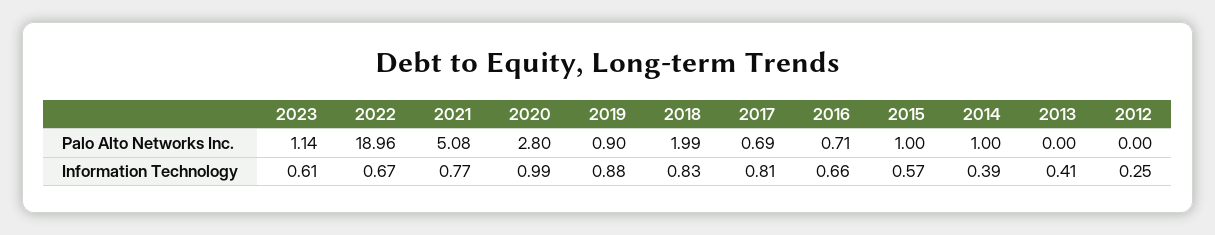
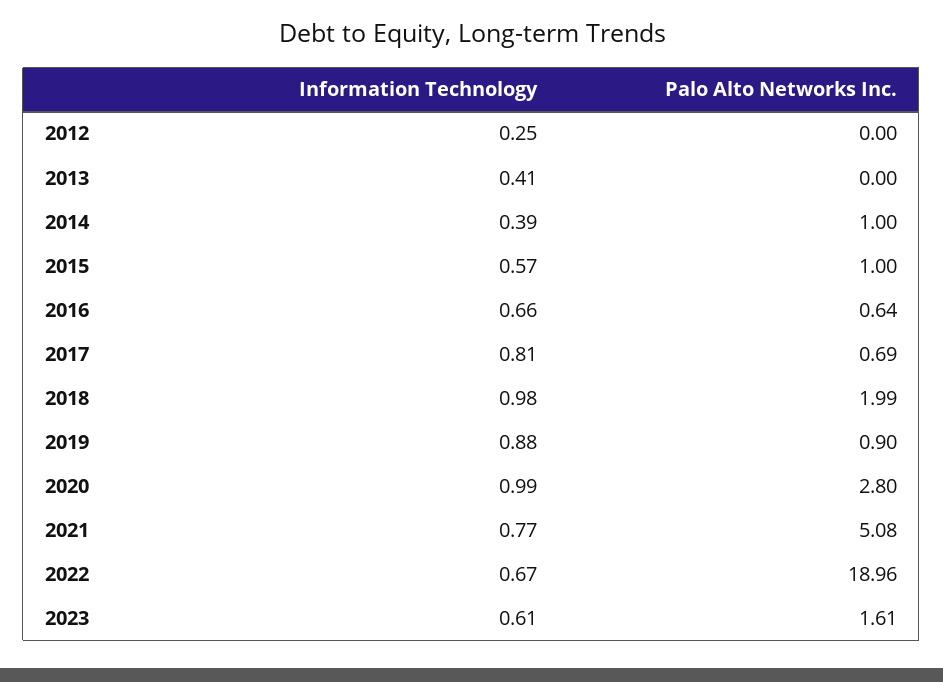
2023, Palo Alto Networks Inc.: 1.14 -> 1.61
2016, Palo Alto Networks Inc.: 0.71 -> 0.64
2018, Information Technology: 0.83 -> 0.98

